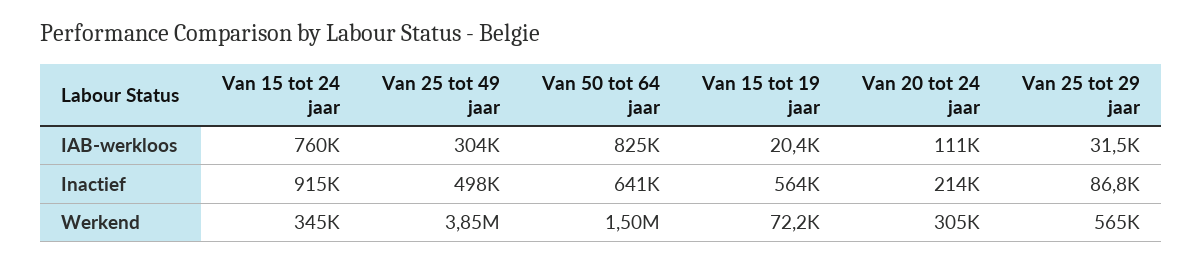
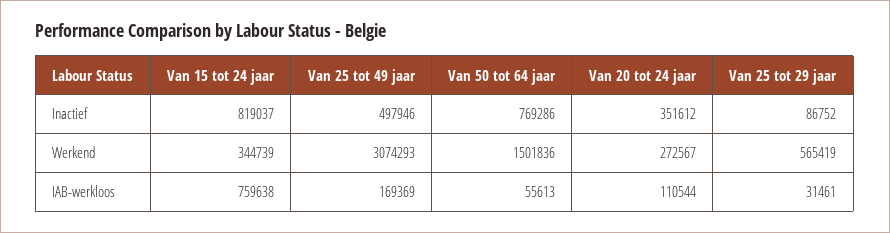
Van 25 tot 49 jaar, IAB-werkloos: 304000 -> 169369
Van 50 tot 64 jaar, IAB-werkloos: 825000 -> 55613
Van 15 tot 19 jaar, IAB-werkloos: 20400 -> none
Van 15 tot 24 jaar, Inactief: 915000 -> 819037
Van 50 tot 64 jaar, Inactief: 641000 -> 769286
Van 15 tot 19 jaar, Inactief: 564000 -> none
Van 20 tot 24 jaar, Inactief: 214000 -> 351612
Van 25 tot 49 jaar, Werkend: 3850000 -> 3074293
Van 15 tot 19 jaar, Werkend: 72200 -> none
Van 20 tot 24 jaar, Werkend: 305000 -> 272567

